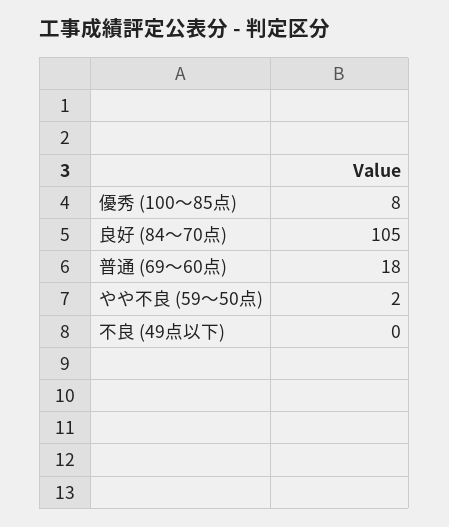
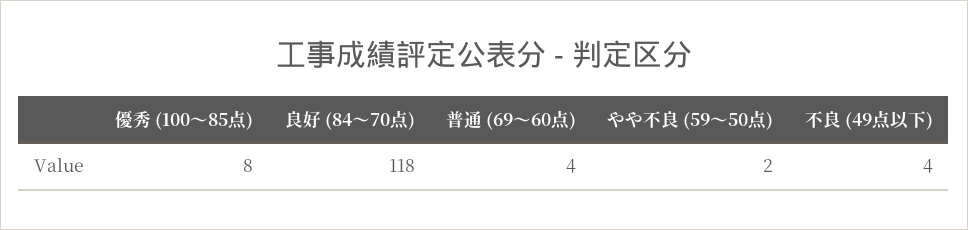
良好 (84～70点): 105 -> 118
普通 (69～60点): 18 -> 4
不良 (49点以下): 0 -> 4

